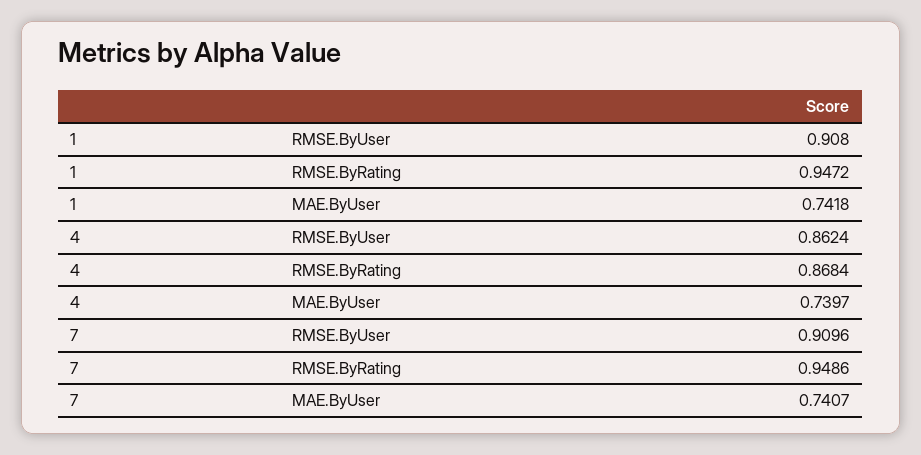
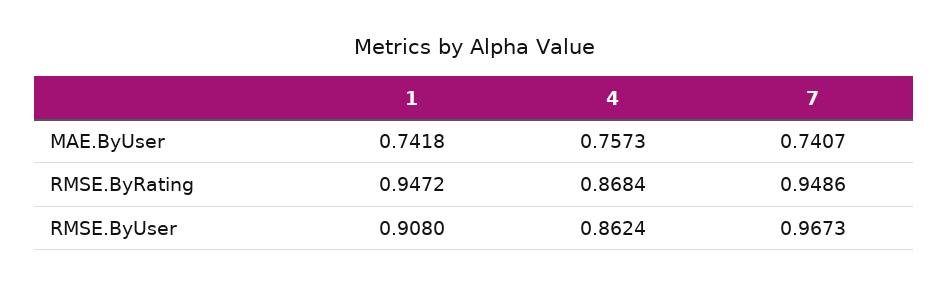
4, MAE.ByUser: 0.7397 -> 0.7573
7, RMSE.ByUser: 0.9096 -> 0.9673

